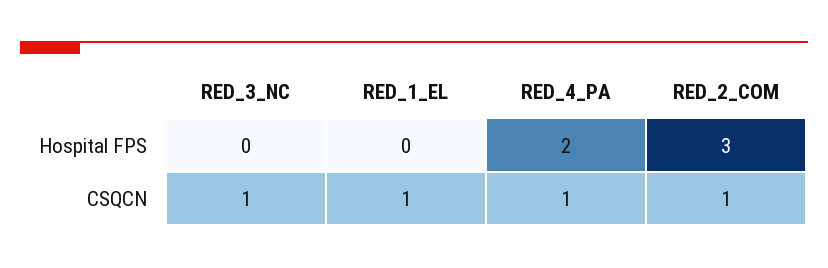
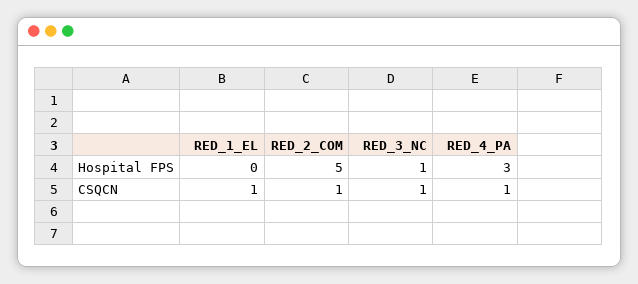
RED_3_NC, Hospital FPS: 0 -> 1
RED_4_PA, Hospital FPS: 2 -> 3
RED_2_COM, Hospital FPS: 3 -> 5

